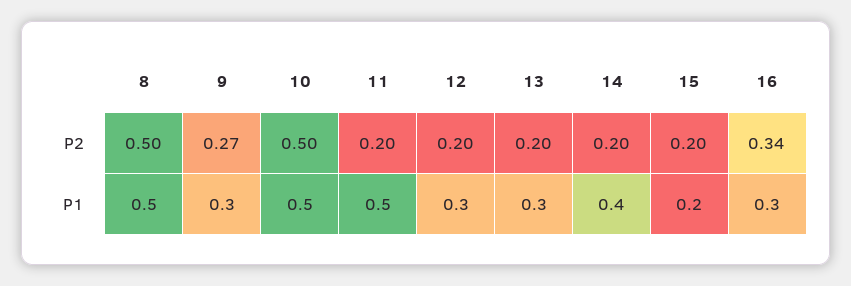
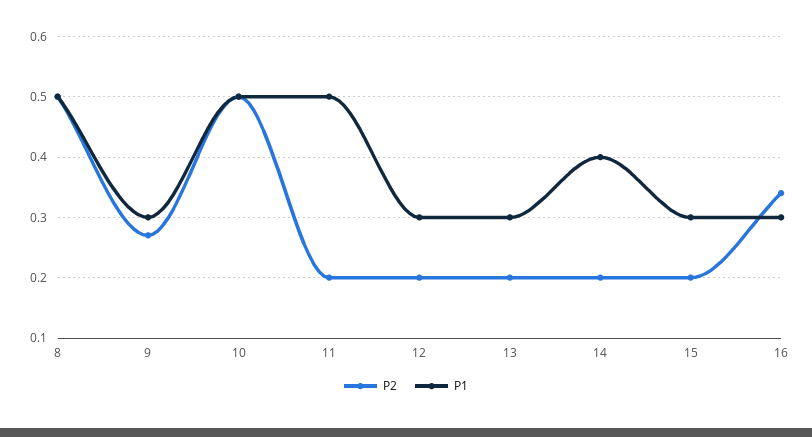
P1, 15: 0.2 -> 0.3

